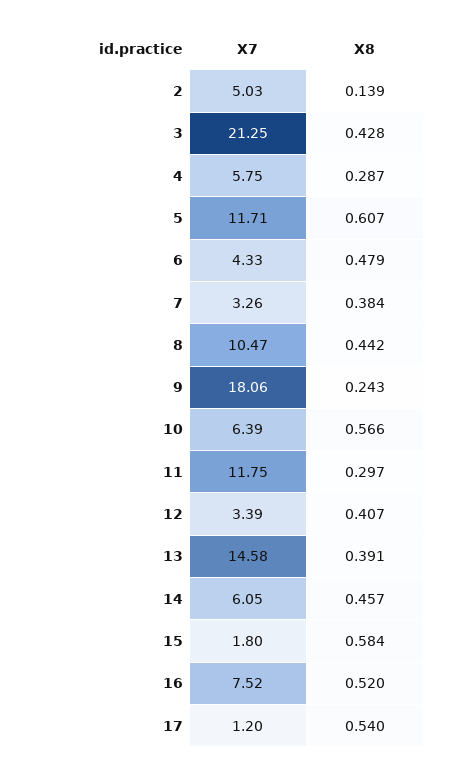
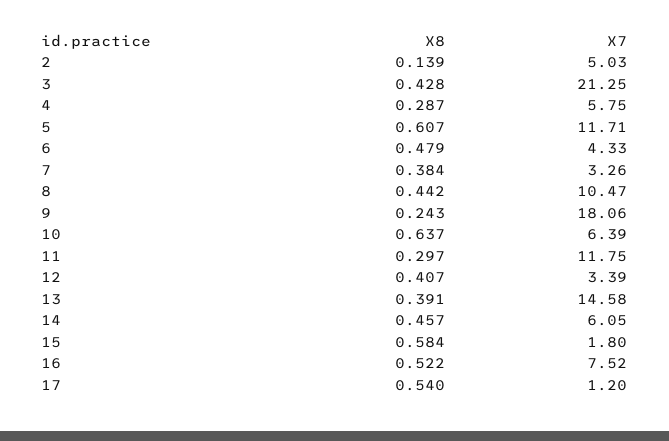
X8, 10: 0.566 -> 0.637
X8, 16: 0.52 -> 0.522

